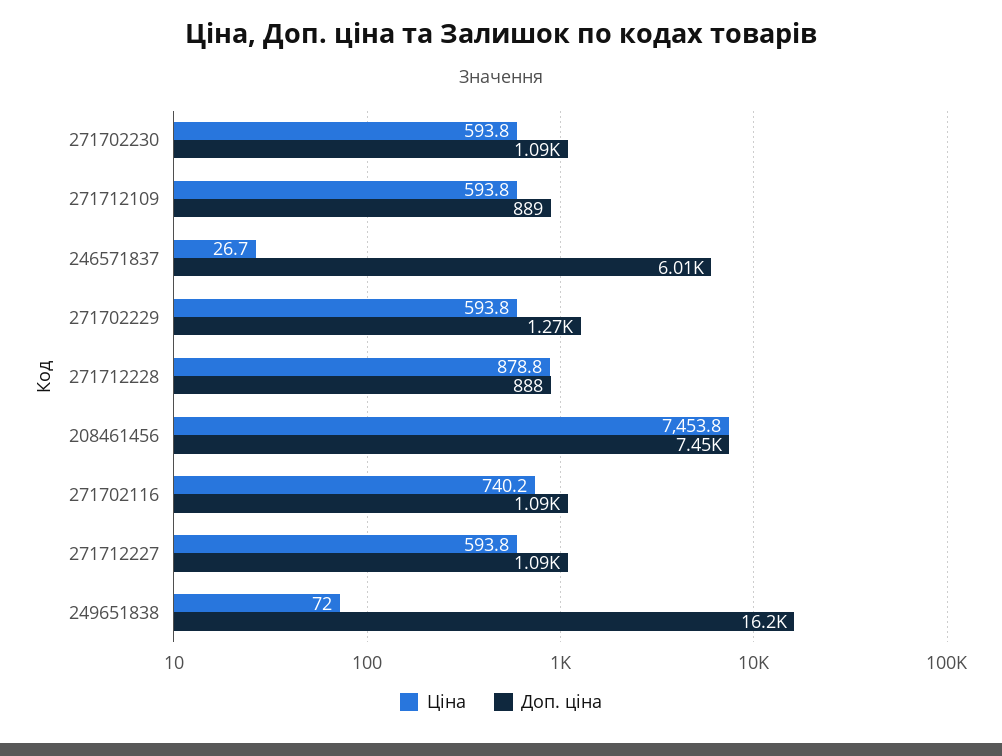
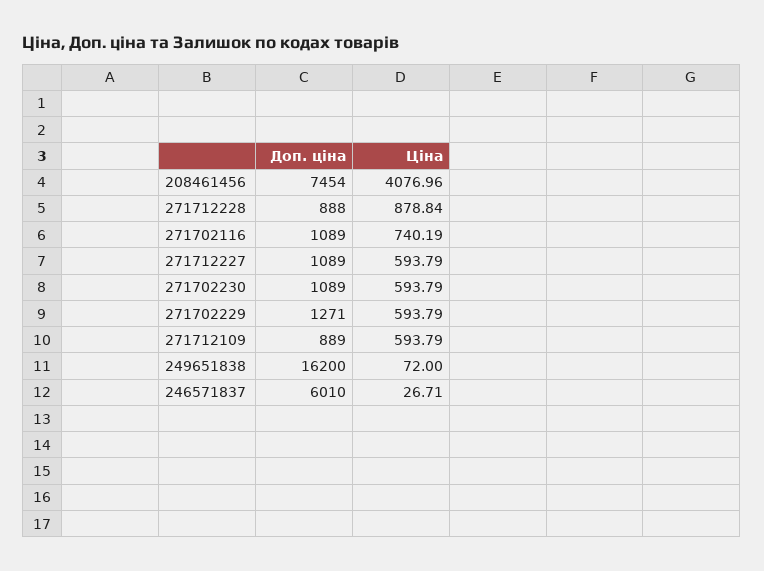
Ціна, 208461456: 7453.8 -> 4076.96

